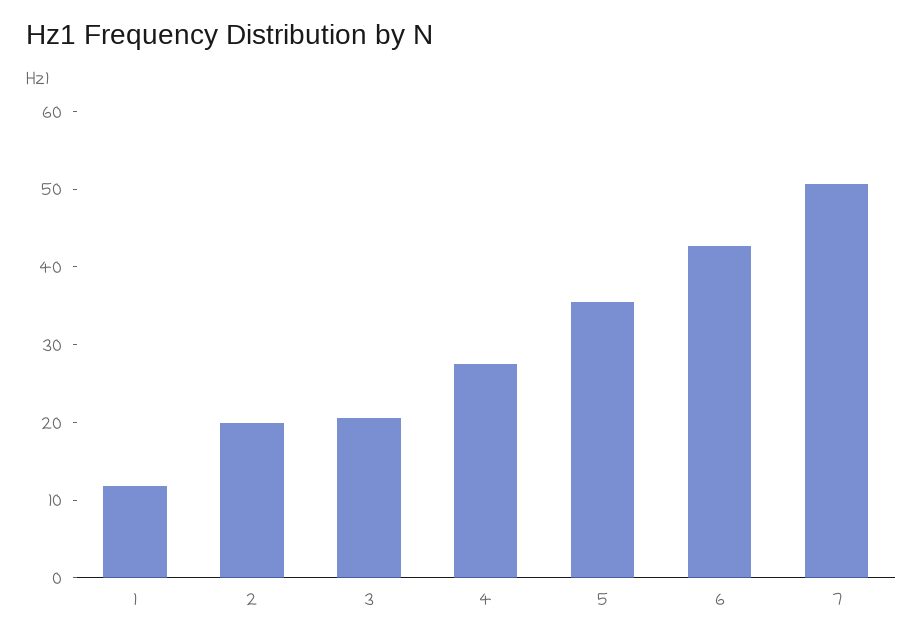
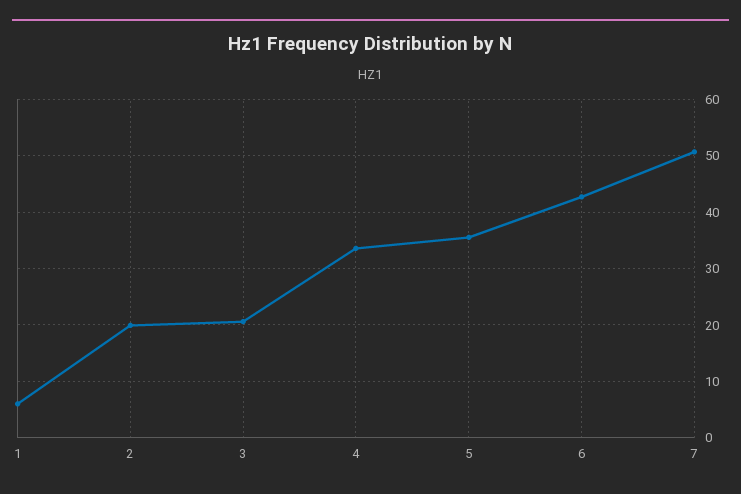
1: 12 -> 6
4: 28 -> 34

